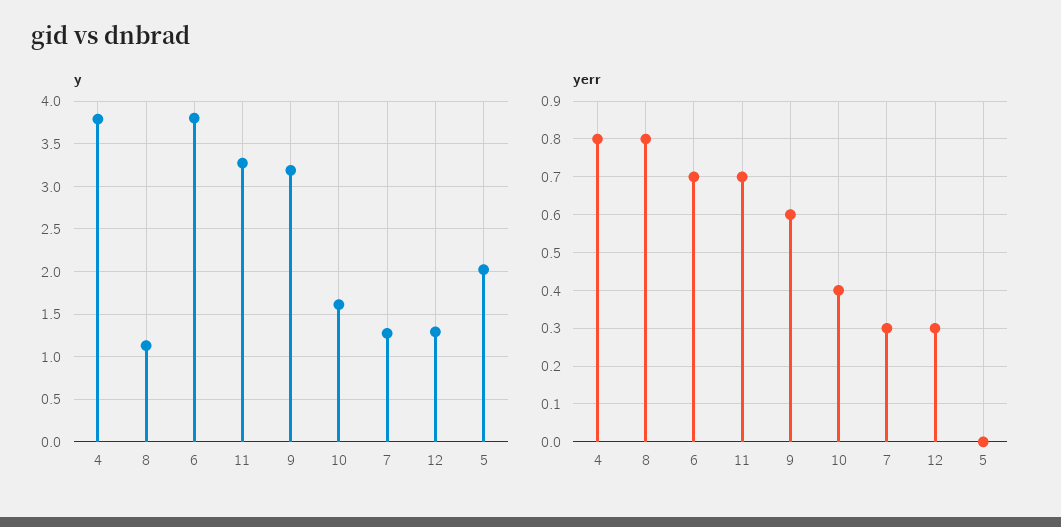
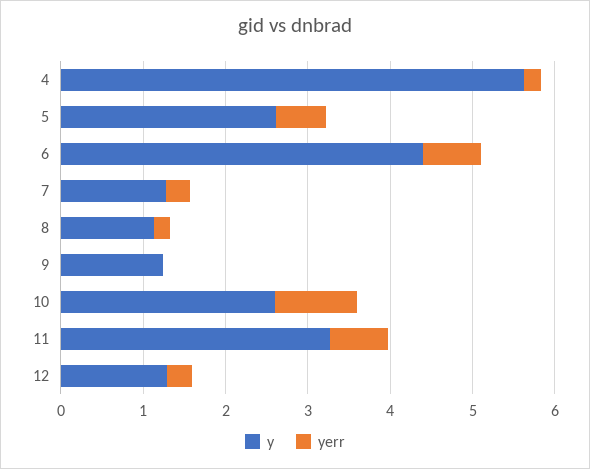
y, 4: 3.8 -> 5.6
y, 6: 3.8 -> 4.4
y, 9: 3.2 -> 1.2
y, 10: 1.6 -> 2.6
y, 5: 2 -> 2.6
yerr, 4: 0.8 -> 0.2
yerr, 8: 0.8 -> 0.2
yerr, 9: 0.6 -> 0
yerr, 10: 0.4 -> 1
yerr, 5: 0 -> 0.6

